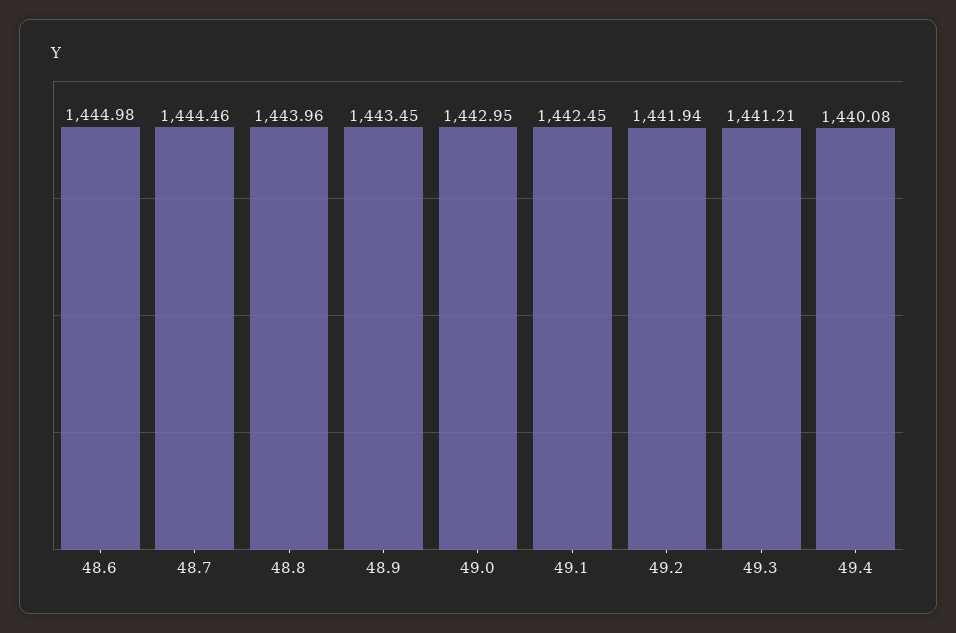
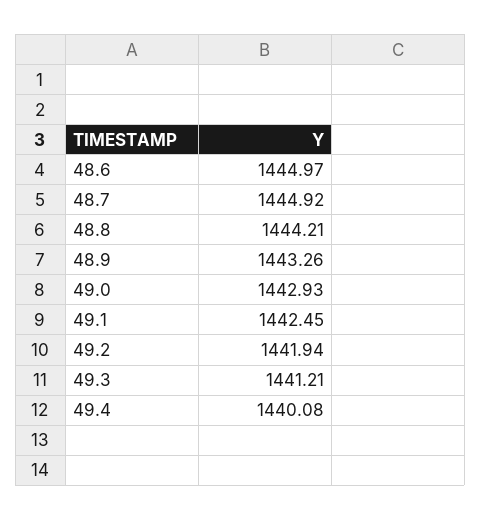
48.6: 1444.98 -> 1444.97
48.7: 1444.46 -> 1444.92
48.8: 1443.96 -> 1444.21
48.9: 1443.45 -> 1443.26
49.0: 1442.95 -> 1442.93

